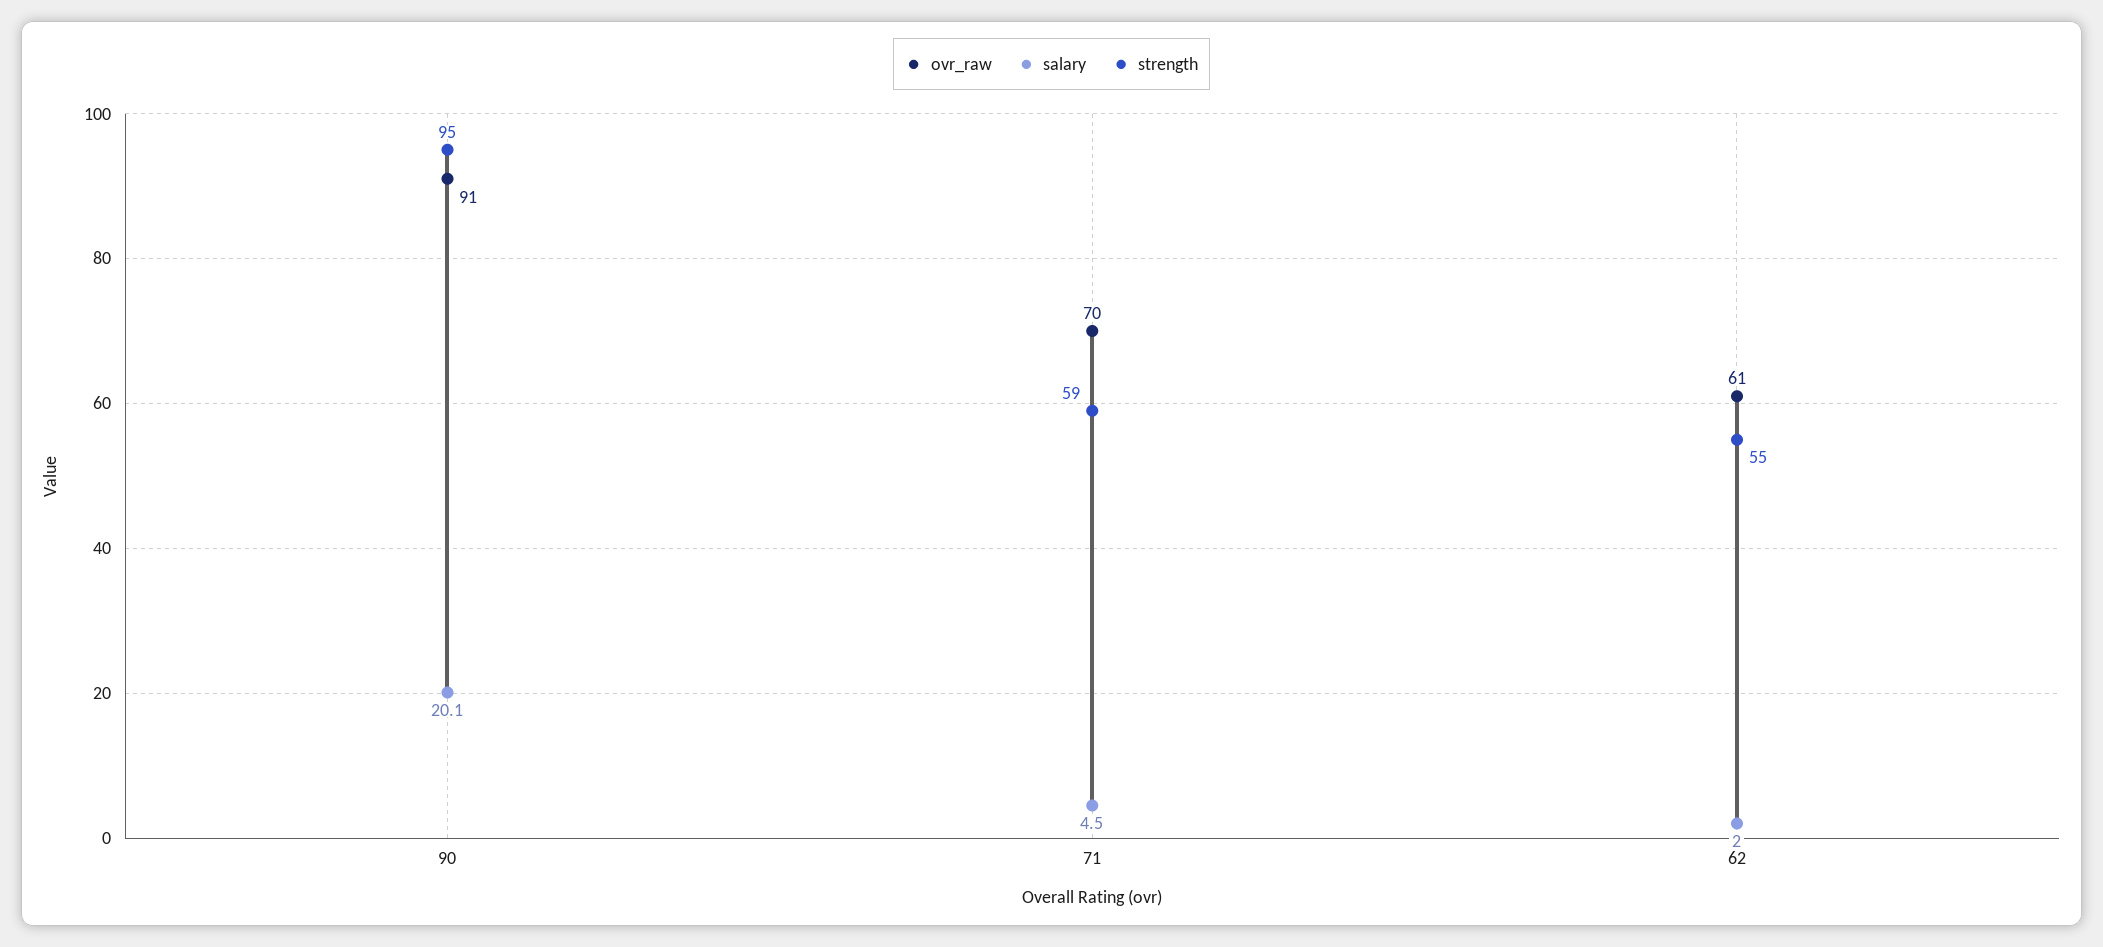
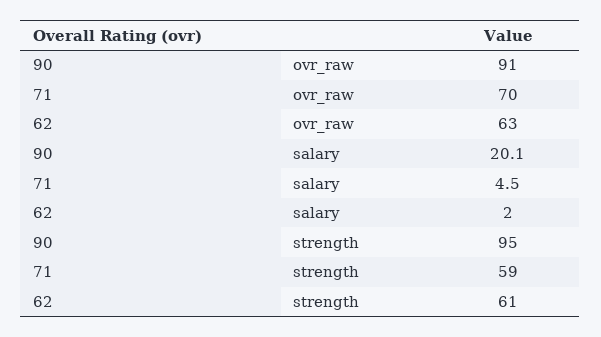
ovr_raw, 62: 61 -> 63
strength, 62: 55 -> 61

